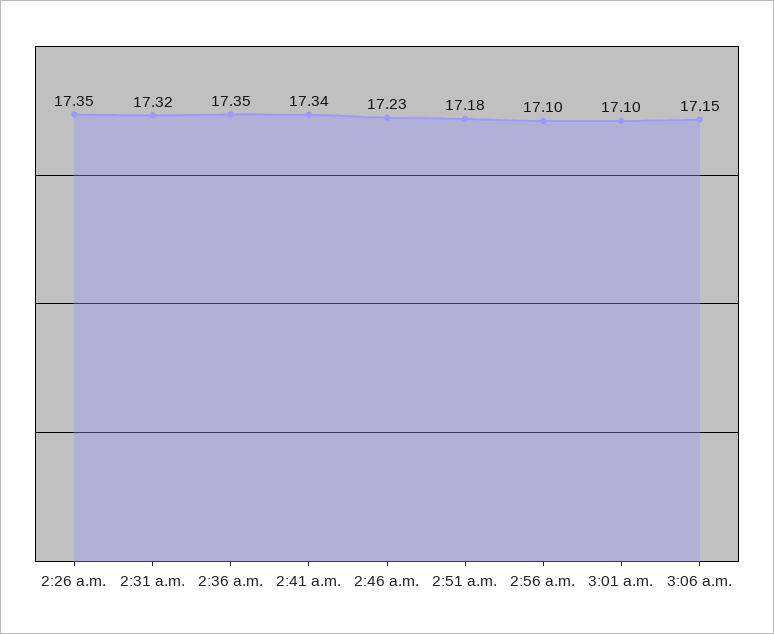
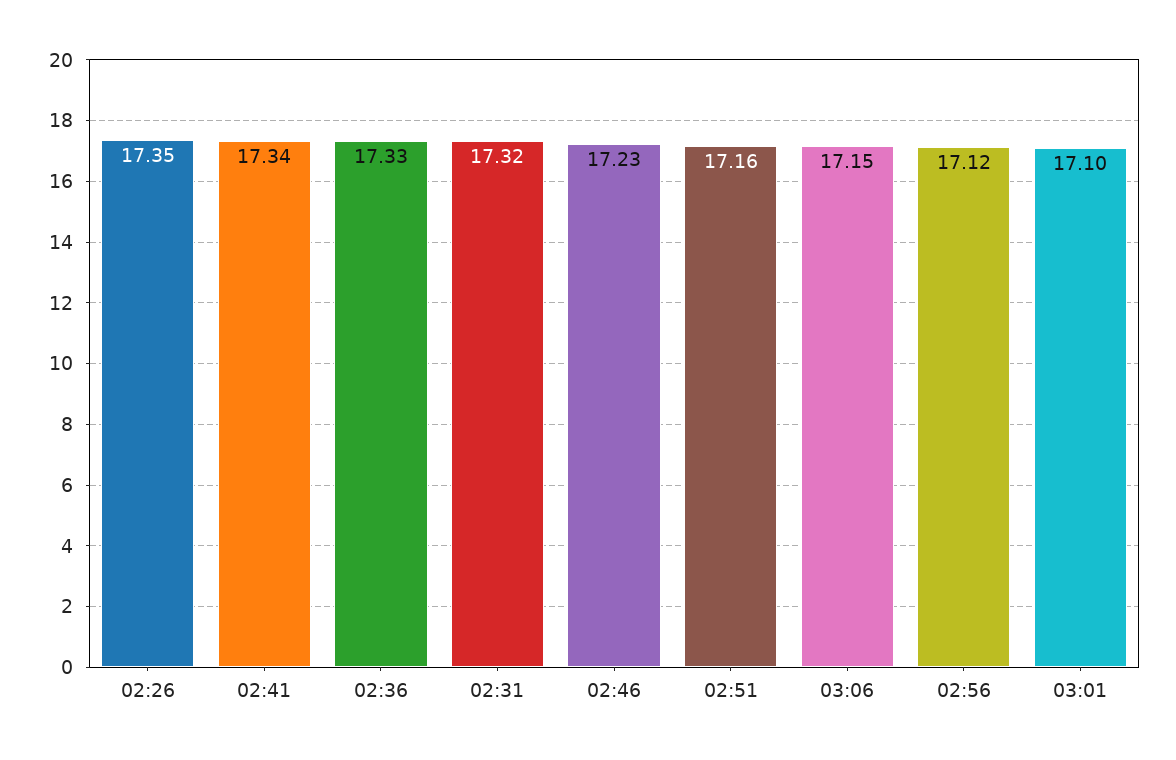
2:36 a.m.: 17.35 -> 17.33
2:51 a.m.: 17.18 -> 17.16
2:56 a.m.: 17.1 -> 17.12

